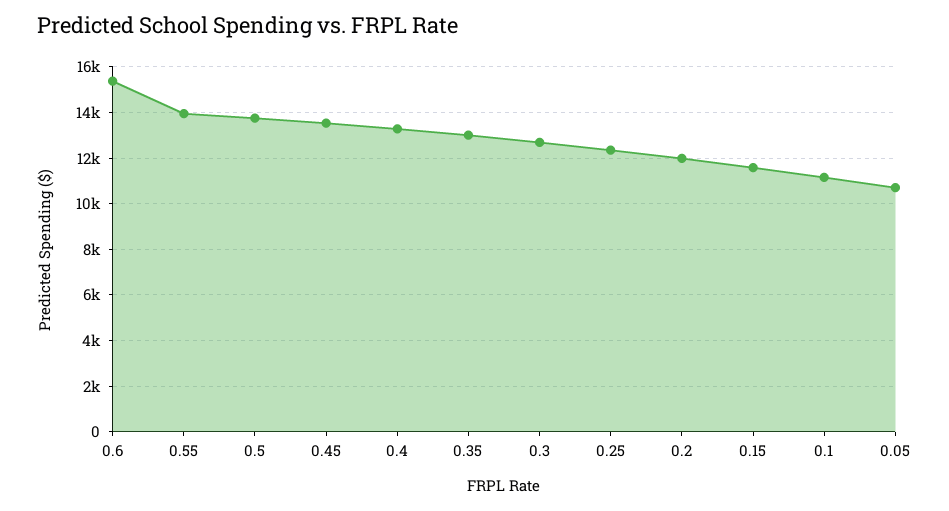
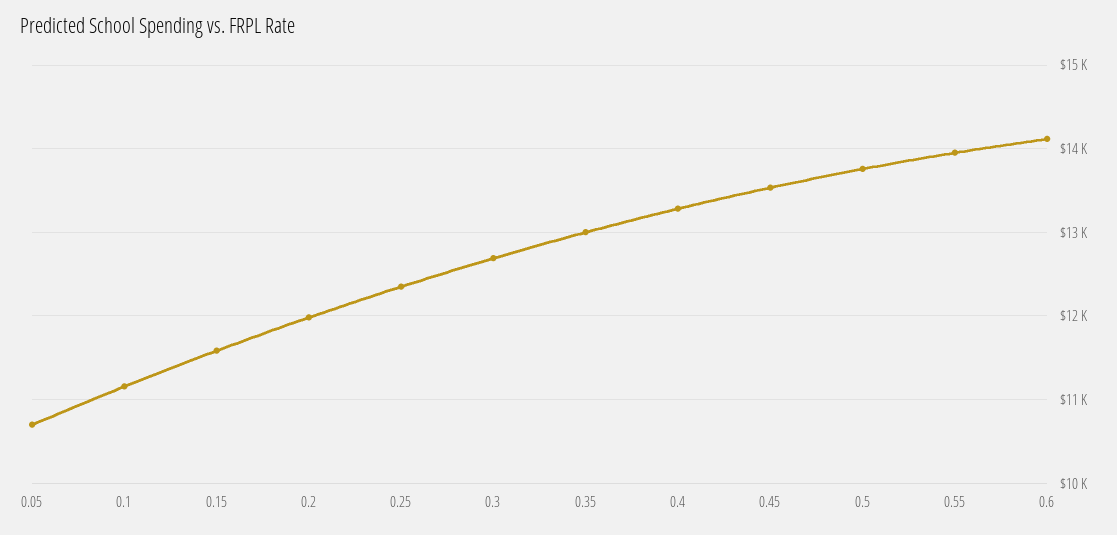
0.6: 15500 -> 14100

